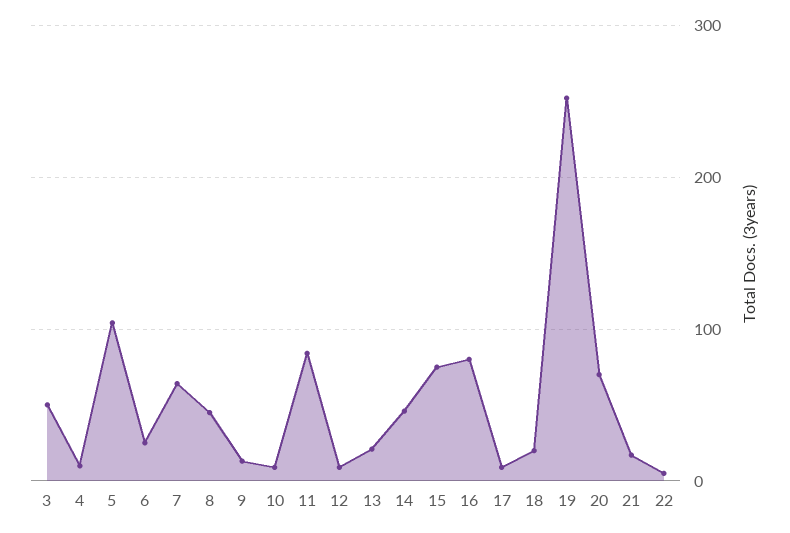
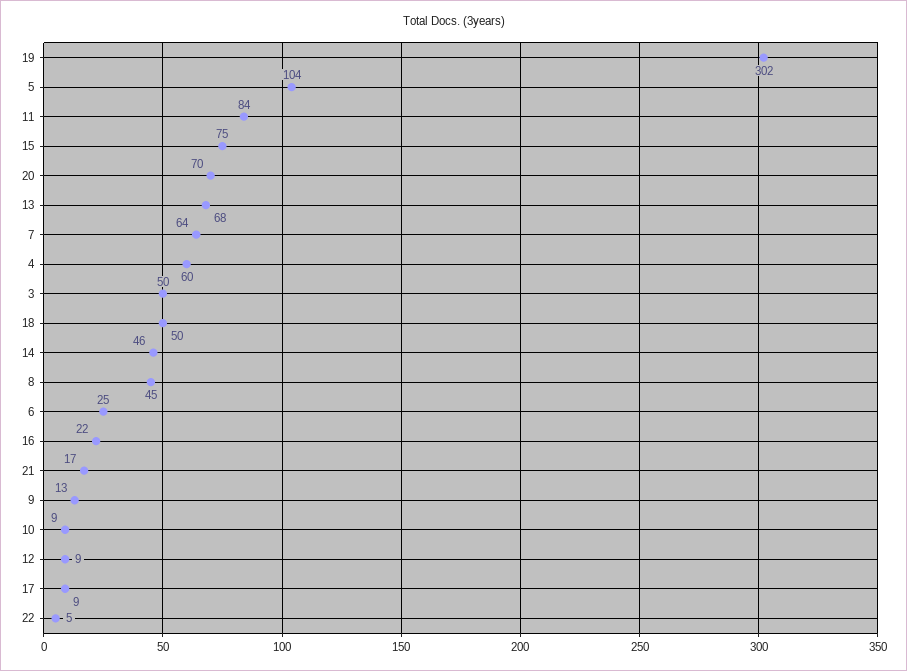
4: 10 -> 60
13: 20 -> 68
16: 80 -> 22
18: 20 -> 50
19: 250 -> 302

